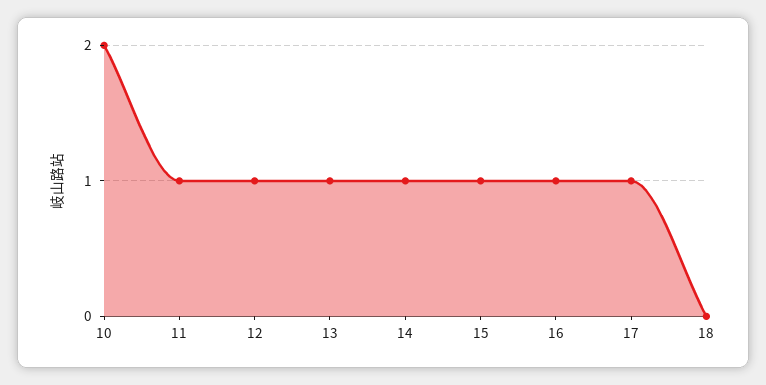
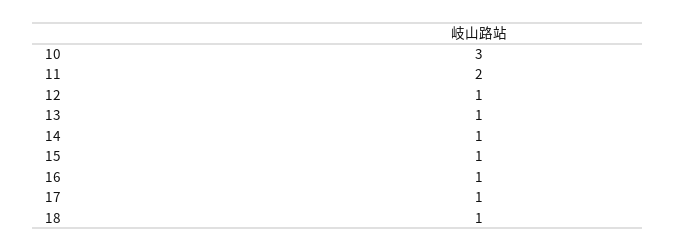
10: 2 -> 3
11: 1 -> 2
18: 0 -> 1

